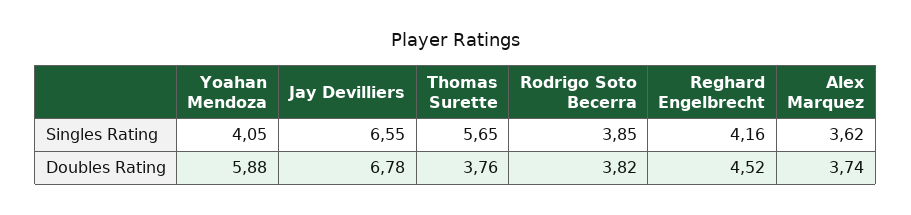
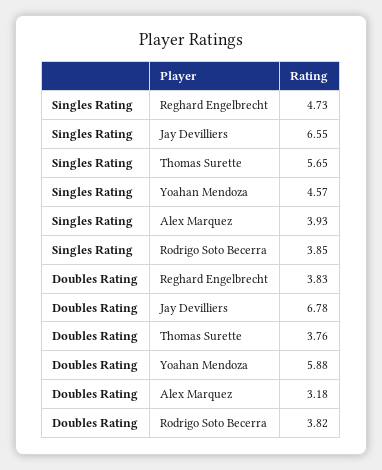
Yoahan Mendoza, Singles Rating: 4.05 -> 4.57
Reghard Engelbrecht, Singles Rating: 4.16 -> 4.73
Alex Marquez, Singles Rating: 3.62 -> 3.93
Reghard Engelbrecht, Doubles Rating: 4.52 -> 3.83
Alex Marquez, Doubles Rating: 3.74 -> 3.18

